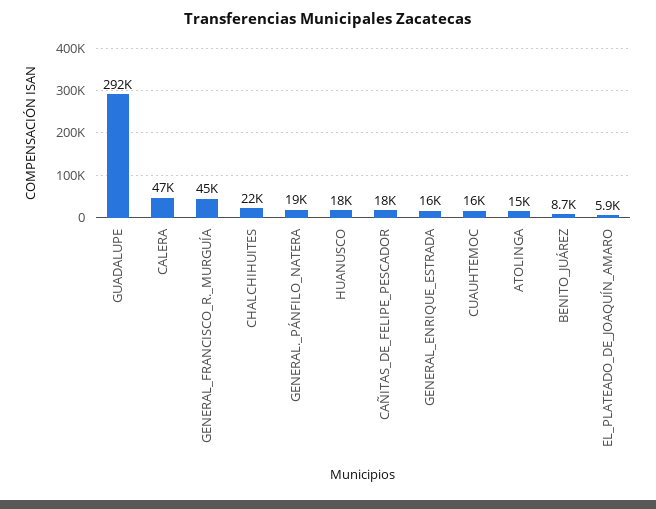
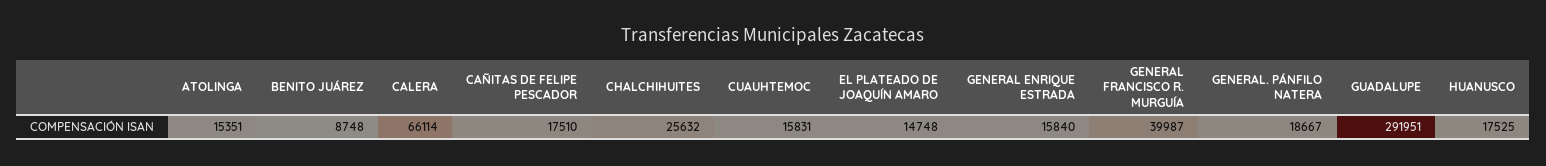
CALERA: 47000 -> 66114
GENERAL_FRANCISCO_R._MURGUÍA: 45000 -> 39987
CHALCHIHUITES: 22000 -> 25632
EL_PLATEADO_DE_JOAQUÍN_AMARO: 5900 -> 14748

